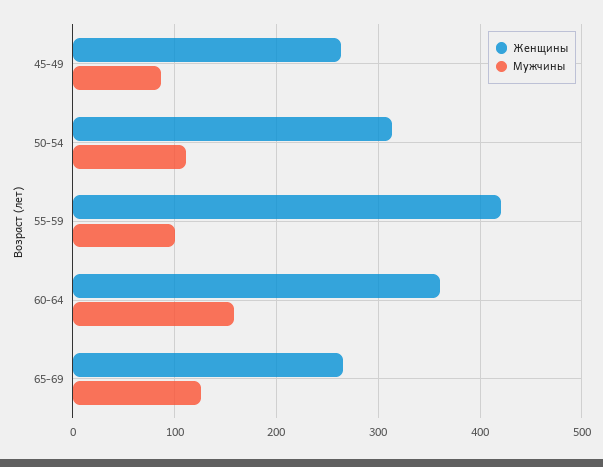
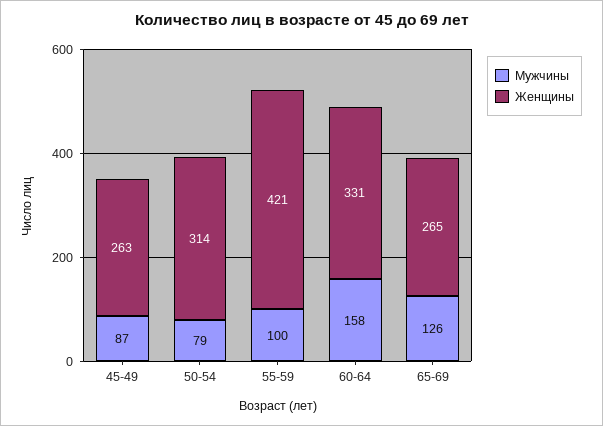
Мужчины, 50-54: 110 -> 79
Женщины, 60-64: 360 -> 331

